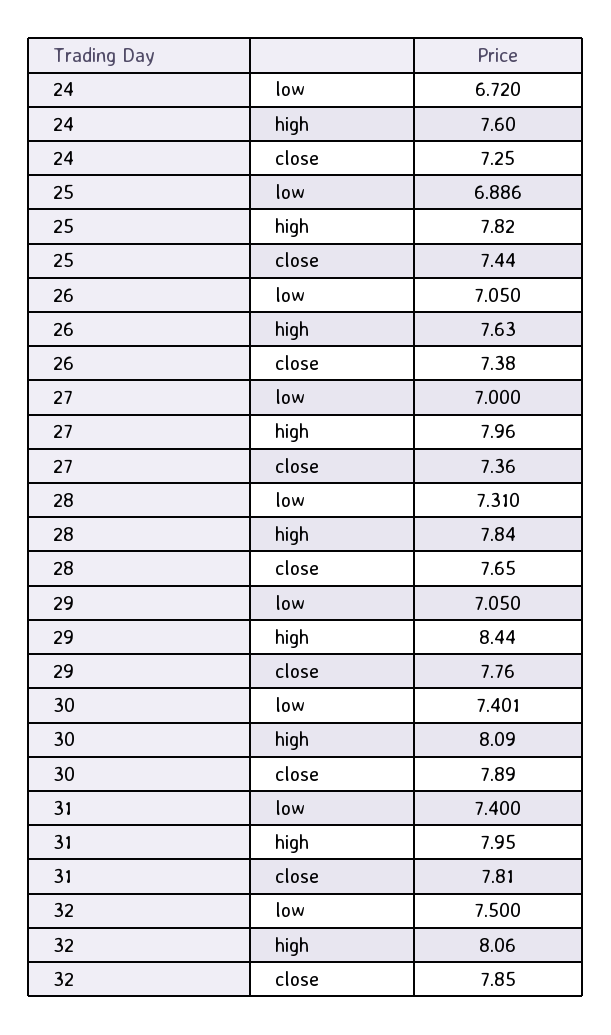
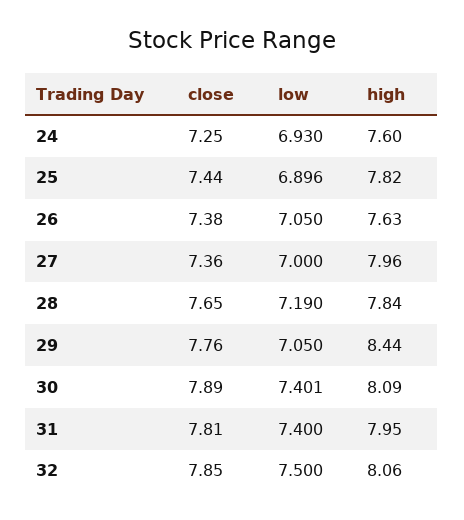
24, low: 6.72 -> 6.93
25, low: 6.886 -> 6.896
28, low: 7.31 -> 7.19

